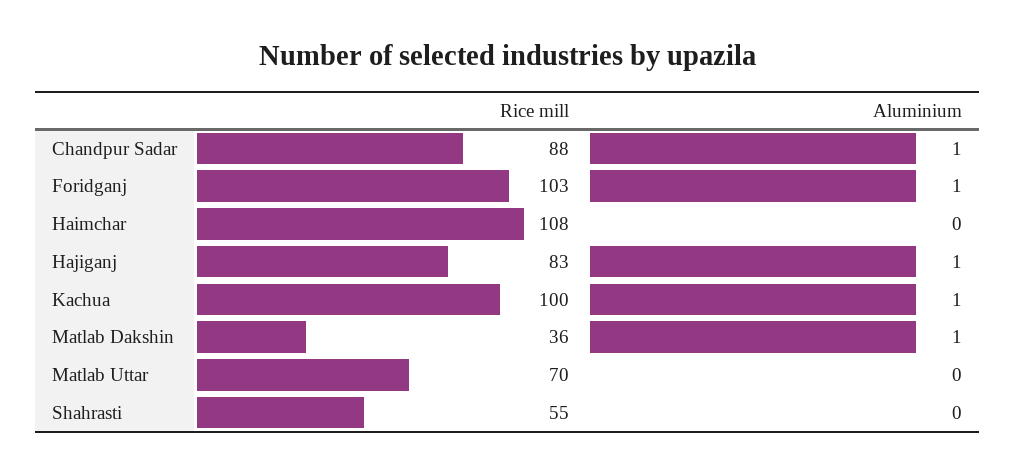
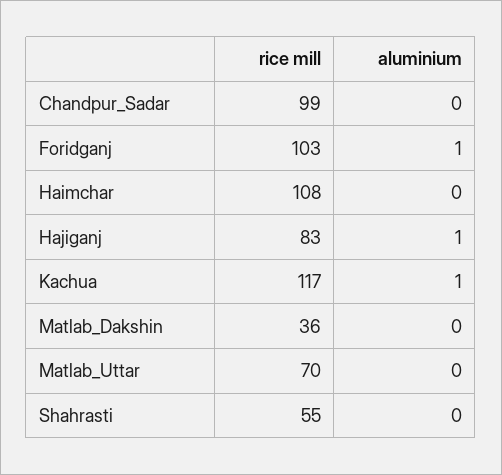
Rice mill, Chandpur Sadar: 88 -> 99
Aluminium, Chandpur Sadar: 1 -> 0
Rice mill, Kachua: 100 -> 117
Aluminium, Matlab Dakshin: 1 -> 0

